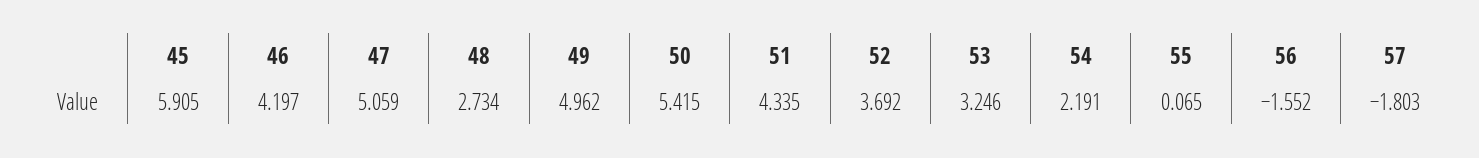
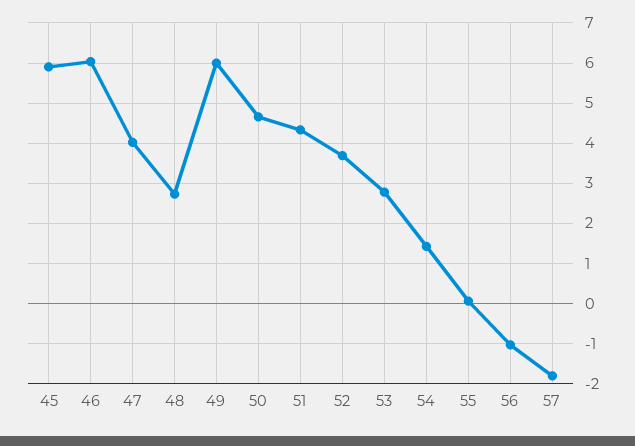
46: 4.197 -> 6
47: 5.059 -> 4
49: 4.962 -> 6
50: 5.415 -> 4.6
53: 3.246 -> 2.8
54: 2.191 -> 1.4
56: -1.552 -> -1

